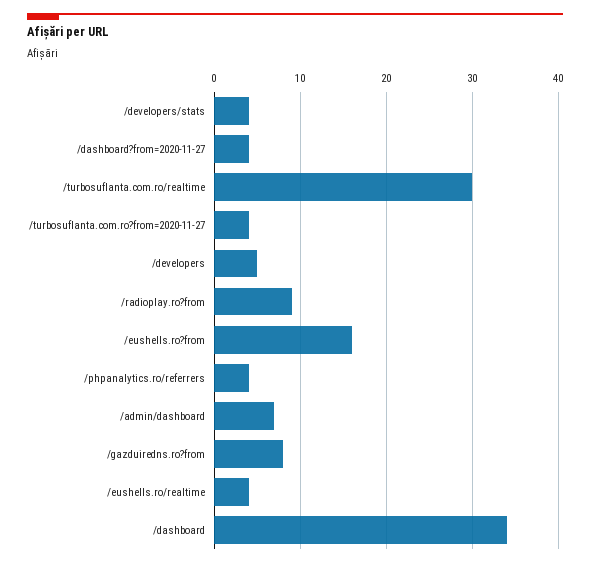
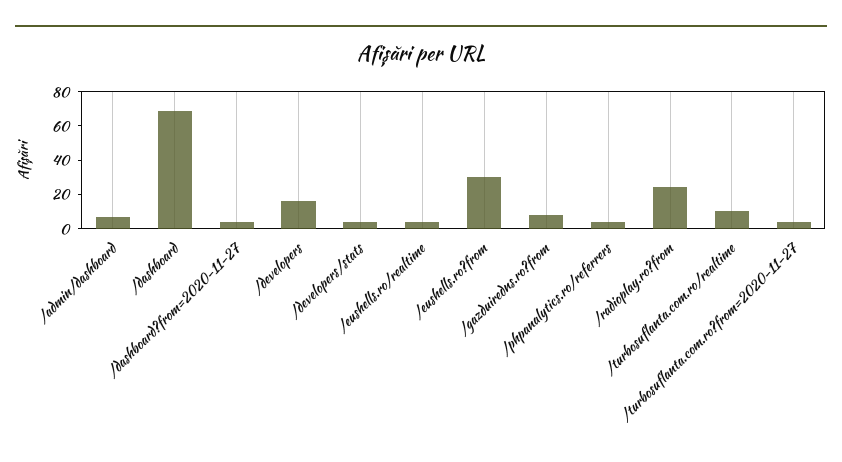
/turbosuflanta.com.ro/realtime: 30 -> 10
/developers: 5 -> 15
/radioplay.ro?from: 9 -> 25
/eushells.ro?from: 16 -> 30
/dashboard: 34 -> 70

